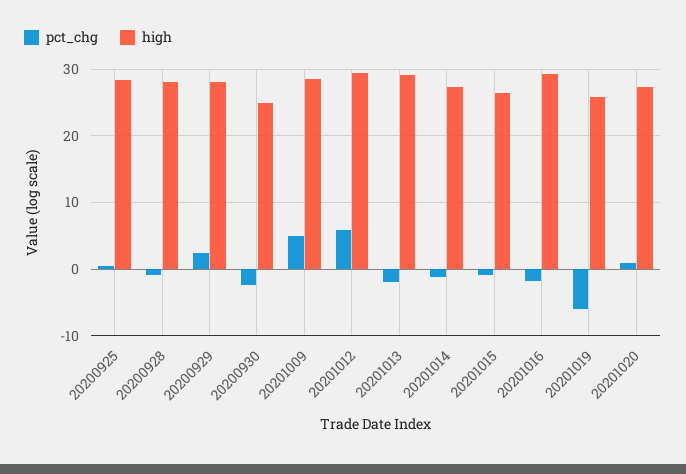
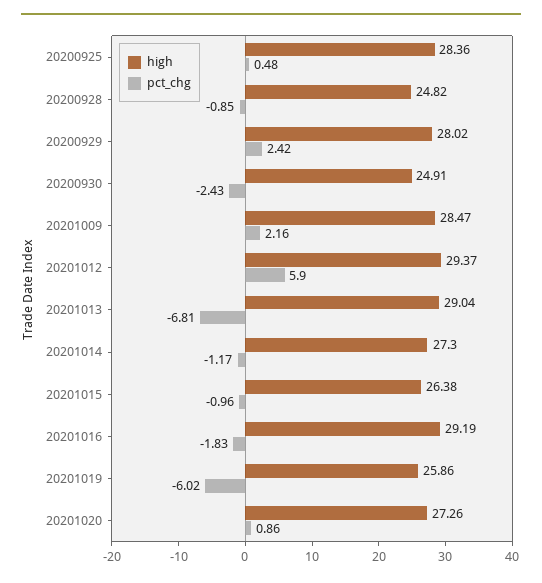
high, 20200928: 28 -> 24.82
pct_chg, 20201009: 5 -> 2.16
pct_chg, 20201013: -2 -> -6.81

